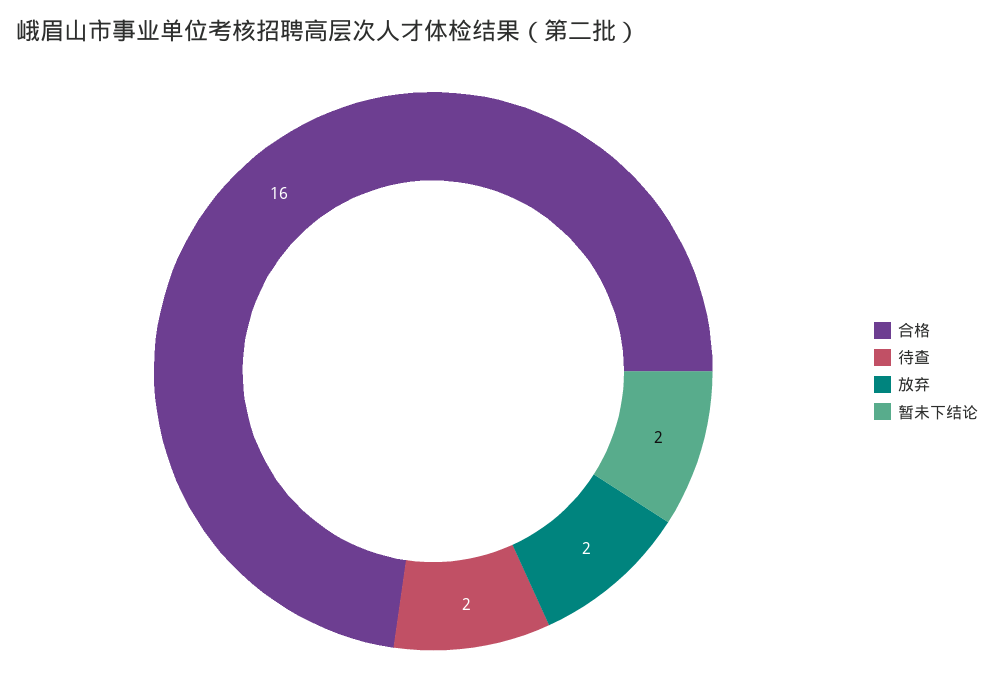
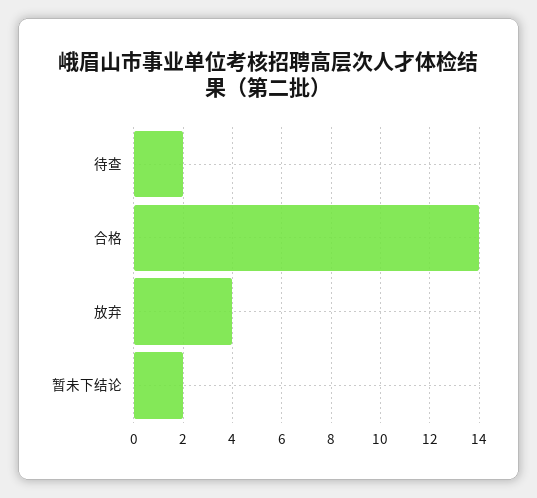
合格: 16 -> 14
放弃: 2 -> 4

